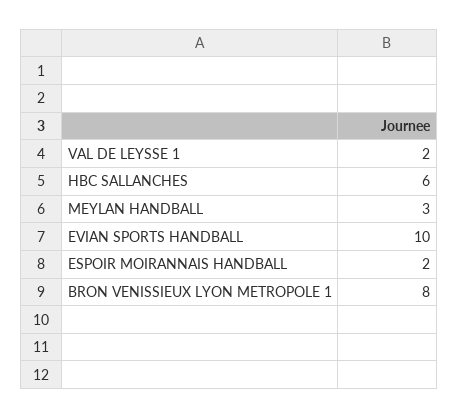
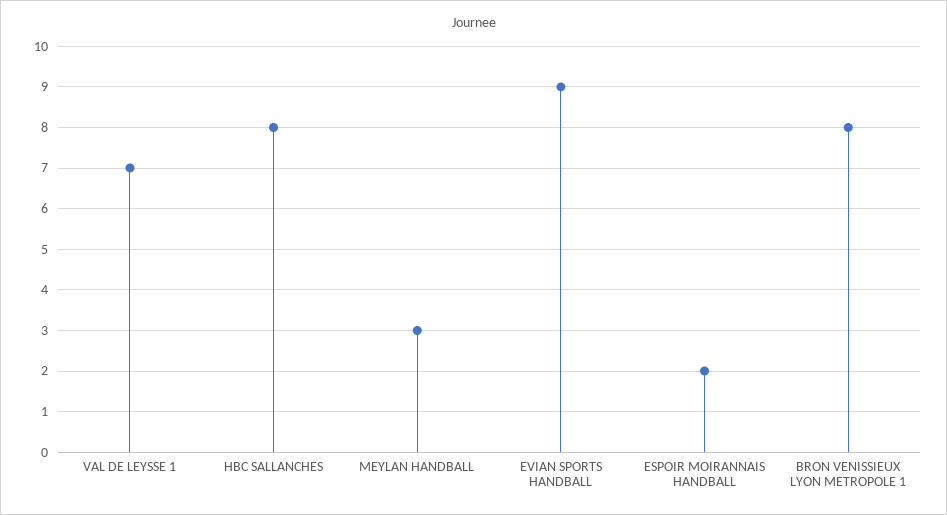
VAL DE LEYSSE 1: 2 -> 7
HBC SALLANCHES: 6 -> 8
EVIAN SPORTS HANDBALL: 10 -> 9

